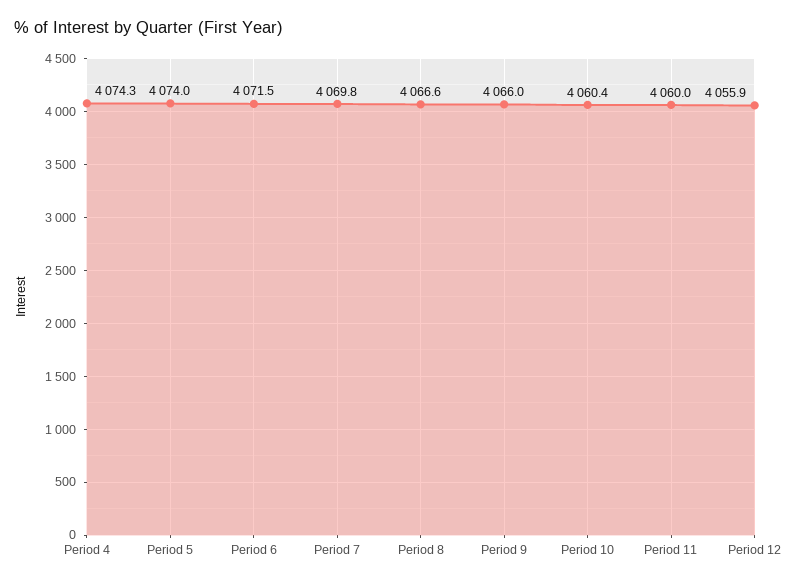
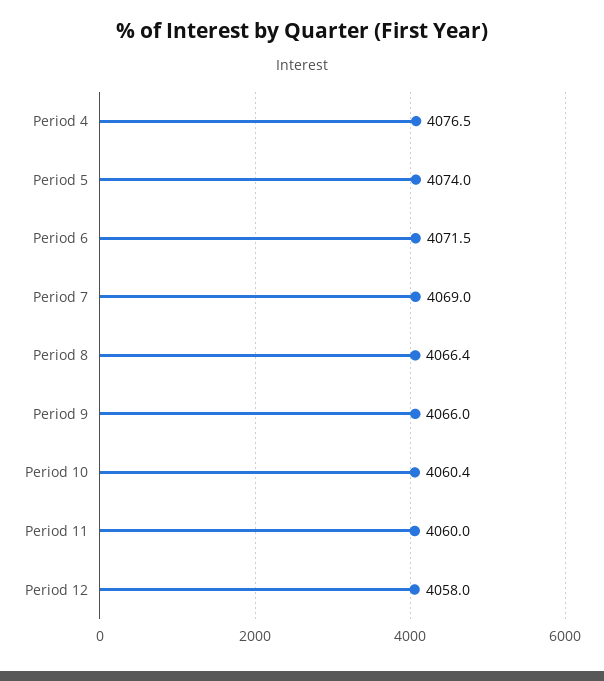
Period 4: 4074.3 -> 4076.5
Period 7: 4069.8 -> 4069
Period 8: 4066.6 -> 4066.4
Period 12: 4055.9 -> 4058

